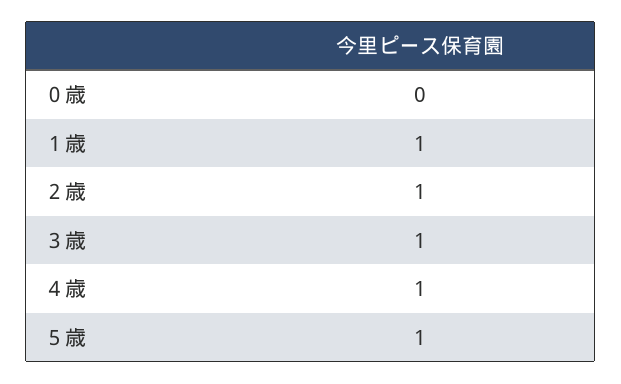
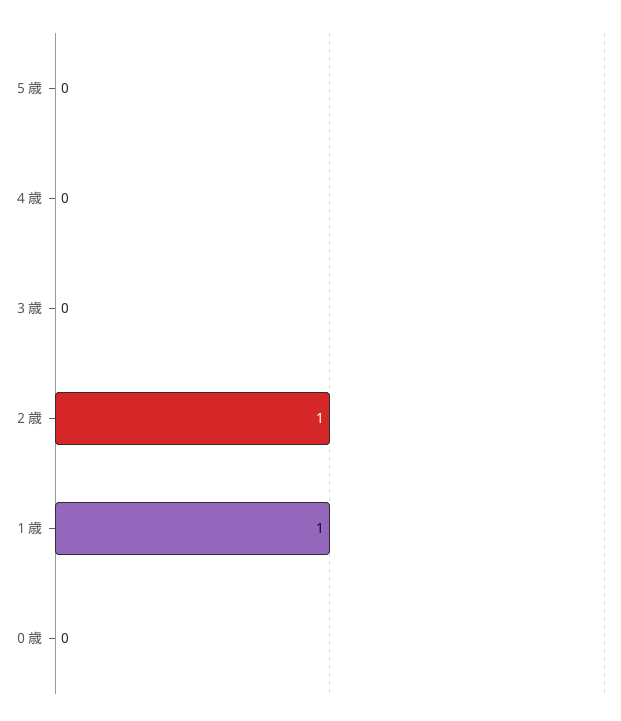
３歳: 1 -> 0
４歳: 1 -> 0
５歳: 1 -> 0

